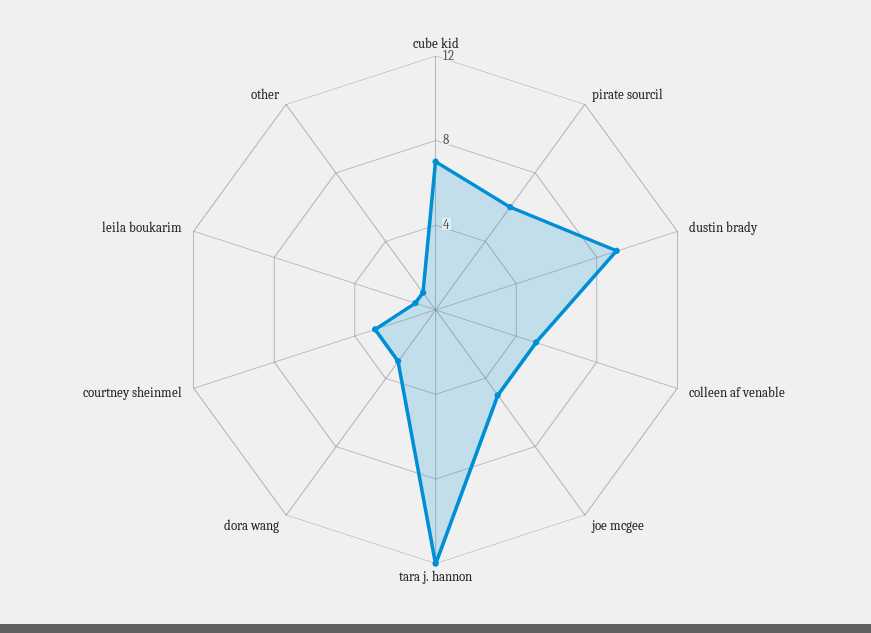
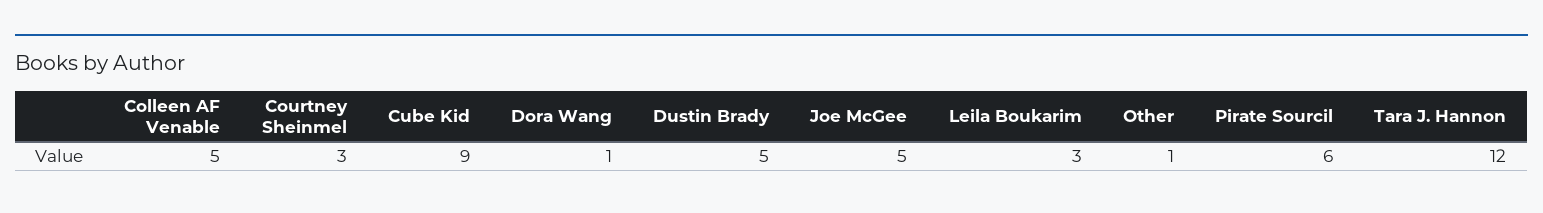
cube kid: 7 -> 9
dustin brady: 9 -> 5
dora wang: 3 -> 1
leila boukarim: 1 -> 3

